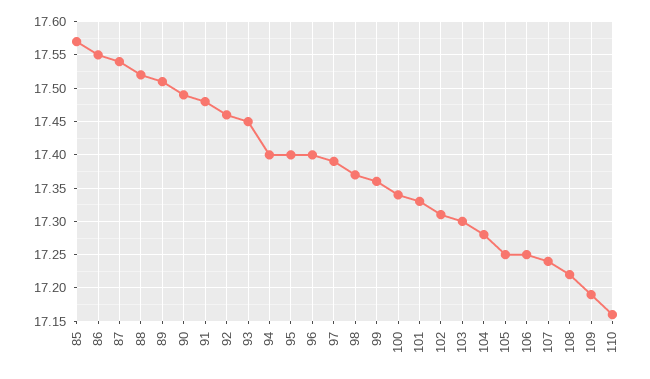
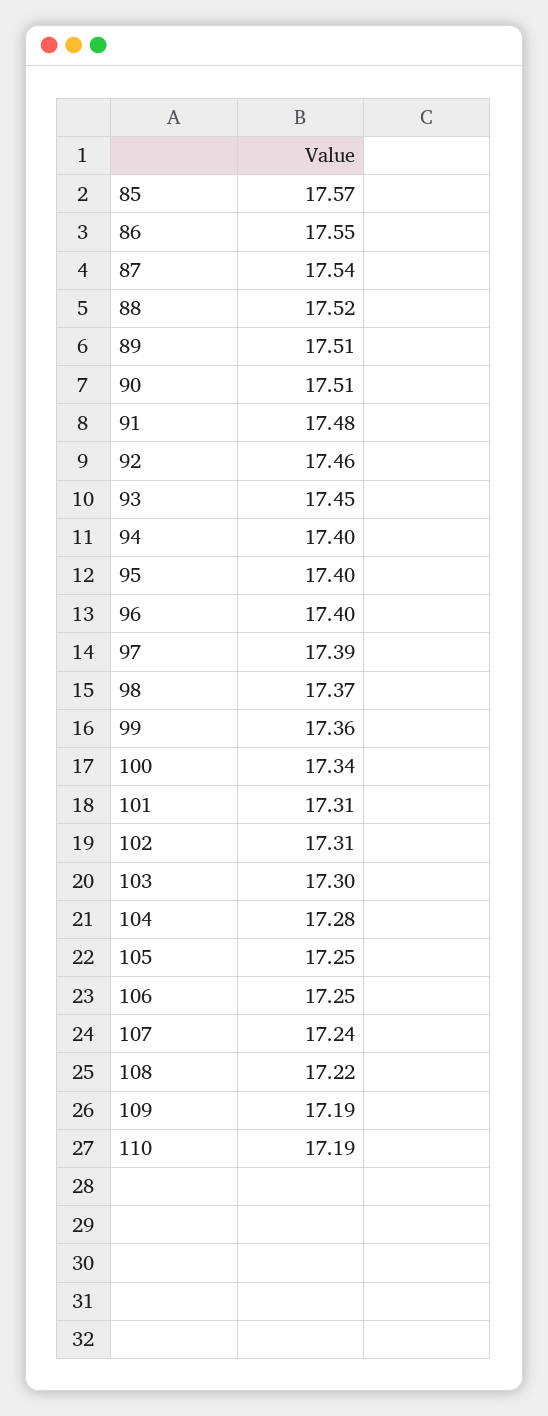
90: 17.49 -> 17.51
101: 17.33 -> 17.31
110: 17.16 -> 17.19

